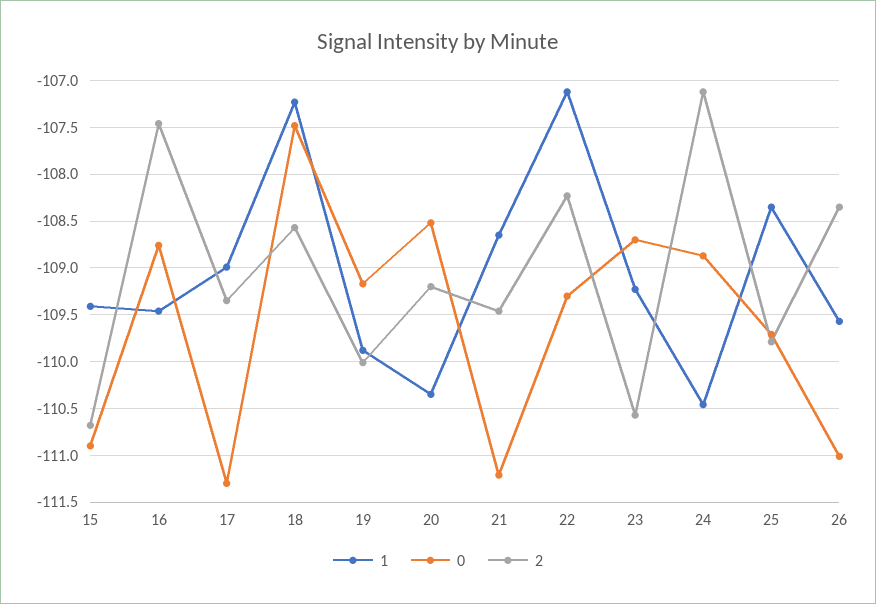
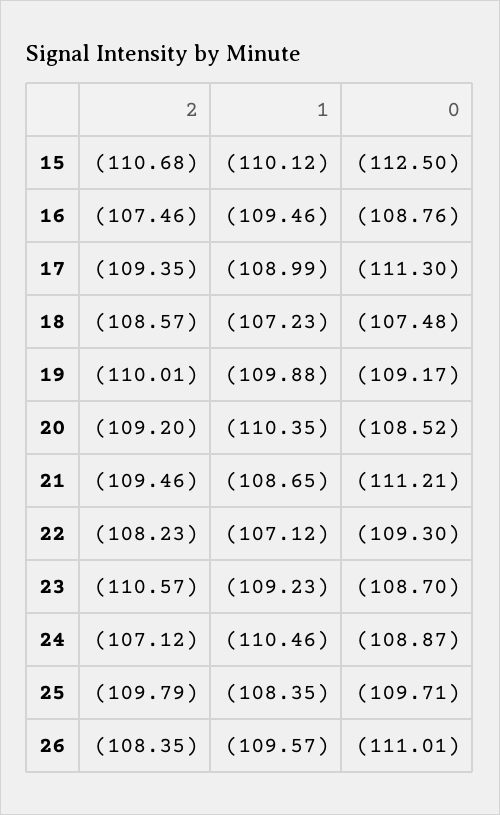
1, 15: -109.4 -> -110.12
0, 15: -110.9 -> -112.5

